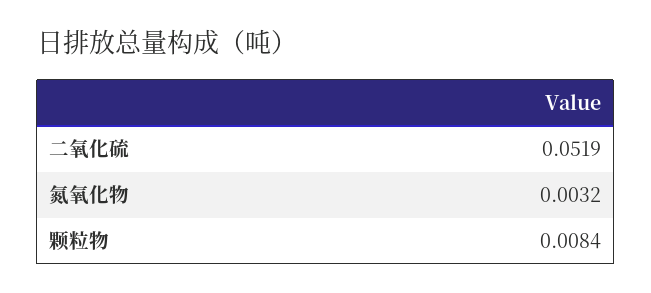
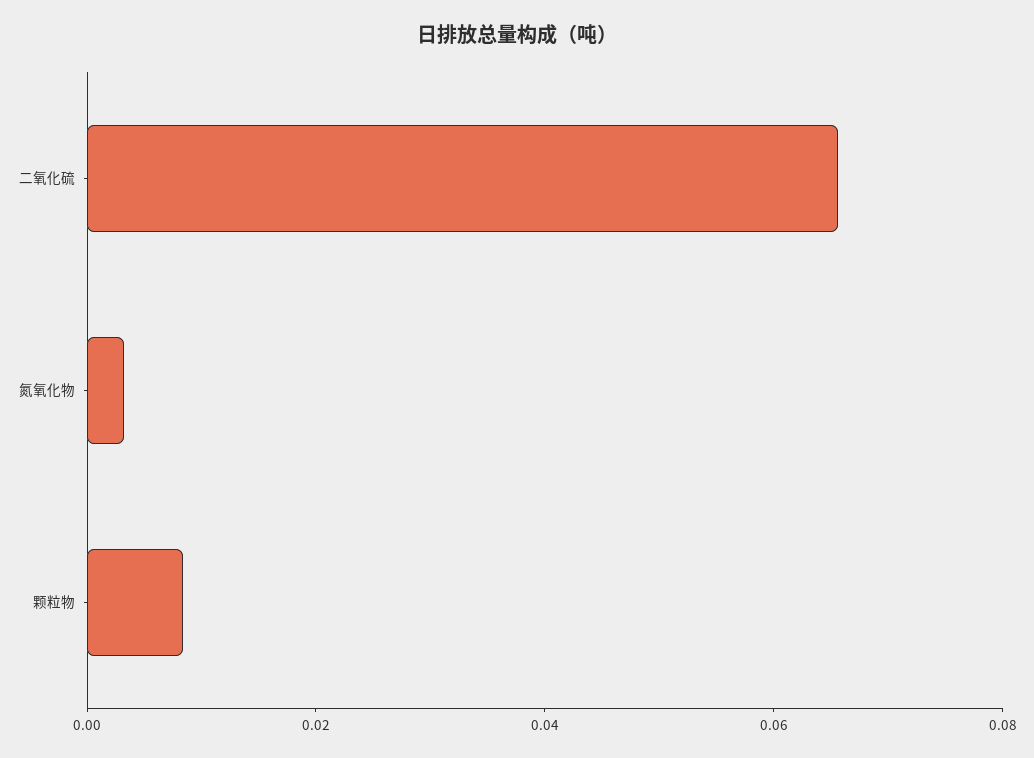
二氧化硫: 0.0519 -> 0.065

